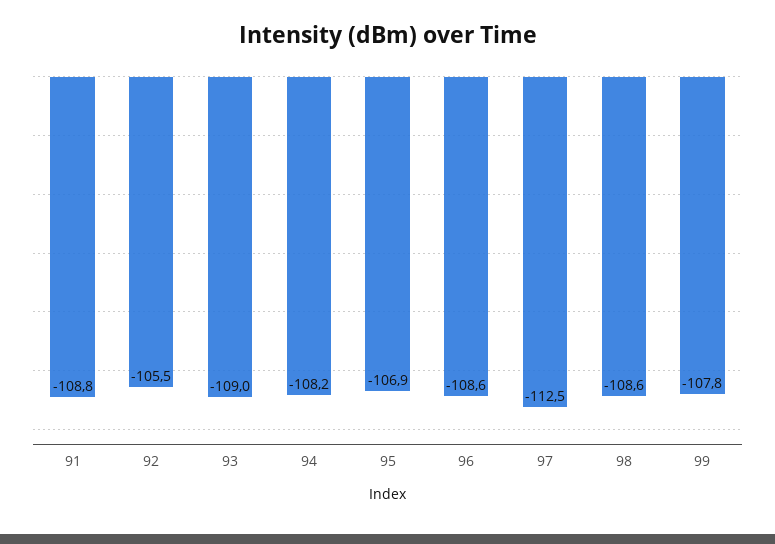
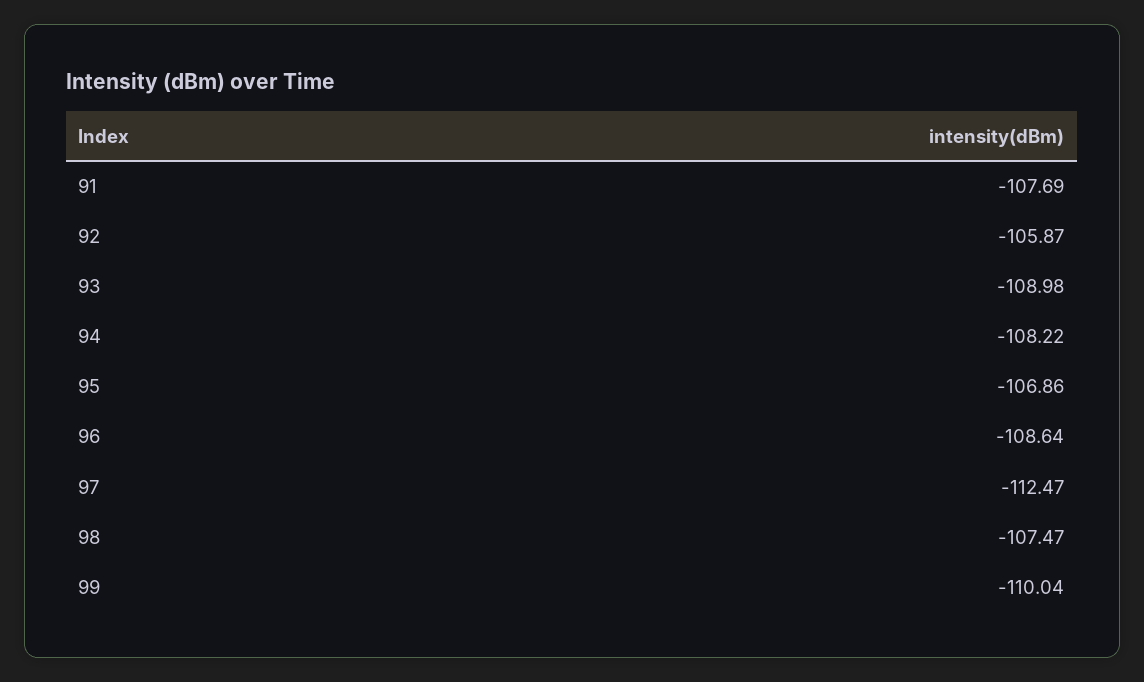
91: -108.8 -> -107.69
92: -105.5 -> -105.87
98: -108.6 -> -107.47
99: -107.8 -> -110.04

